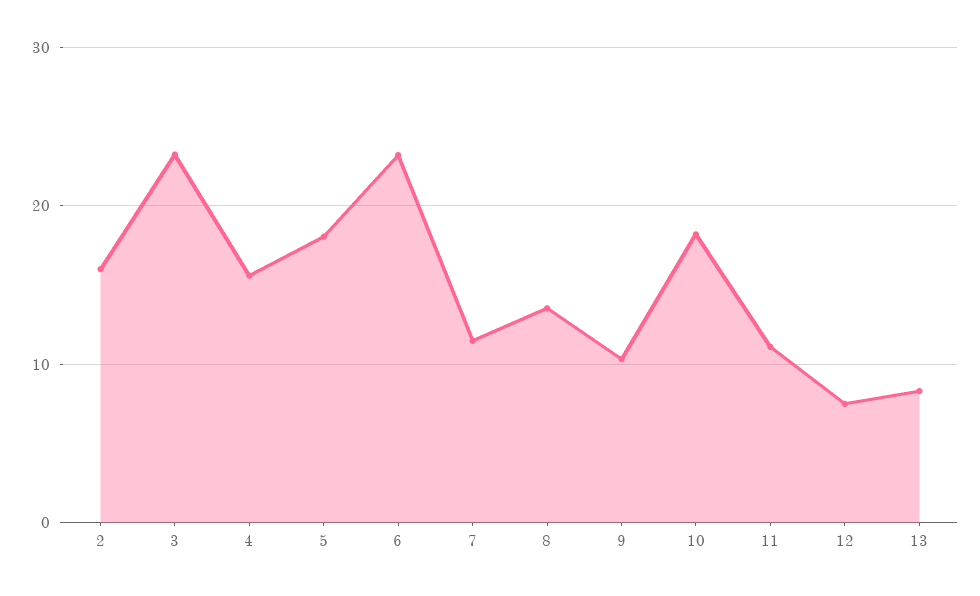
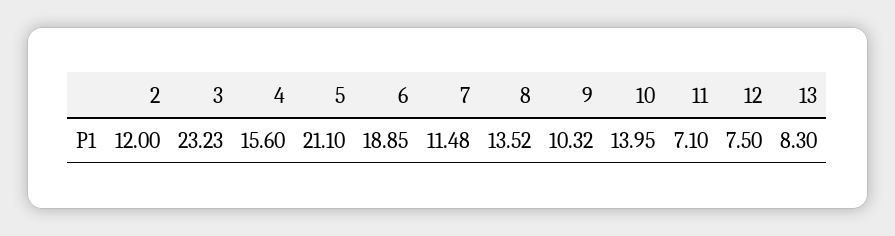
2: 16 -> 12
5: 18 -> 21.1
6: 23 -> 18.85
10: 18 -> 13.95
11: 11 -> 7.1

